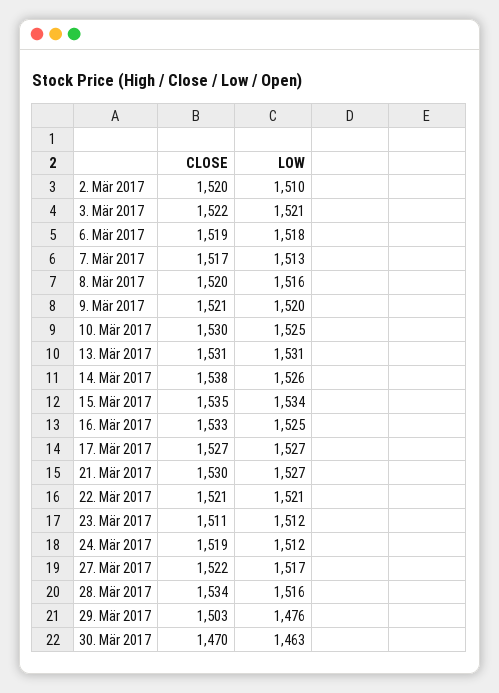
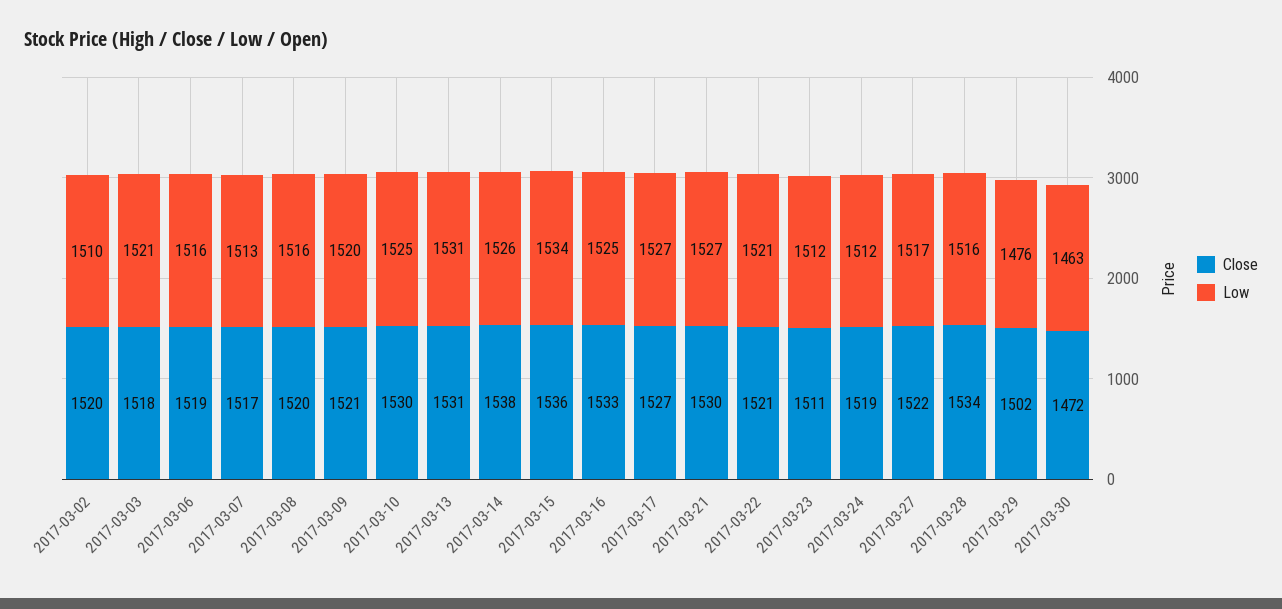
CLOSE, 3. Mär 2017: 1522 -> 1518
LOW, 6. Mär 2017: 1518 -> 1516
CLOSE, 15. Mär 2017: 1535 -> 1536
CLOSE, 29. Mär 2017: 1503 -> 1502
CLOSE, 30. Mär 2017: 1470 -> 1472

